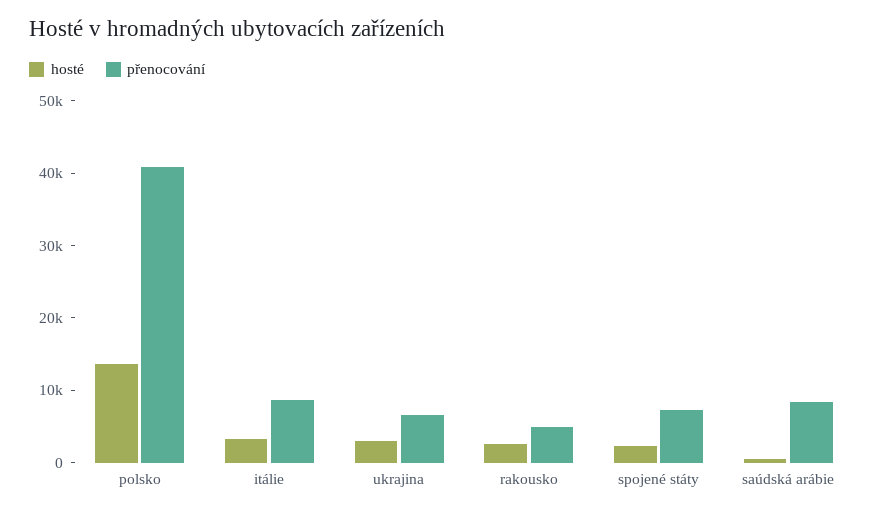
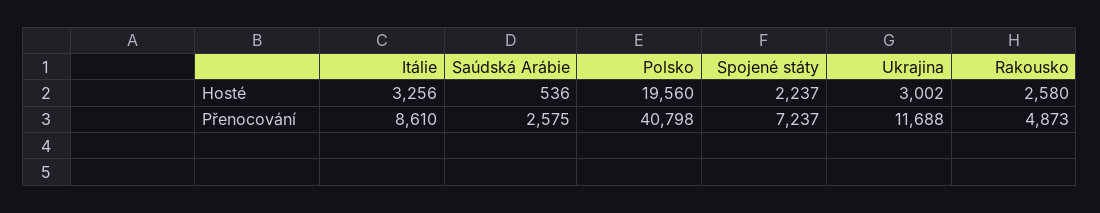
hosté, polsko: 14000 -> 19560
přenocování, ukrajina: 6000 -> 11688
přenocování, saúdská arábie: 8000 -> 2575

